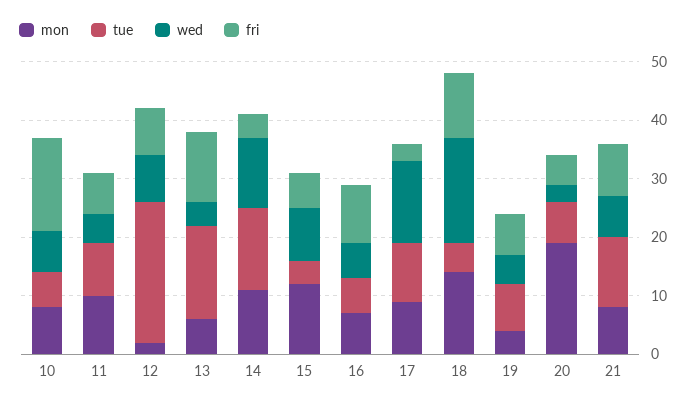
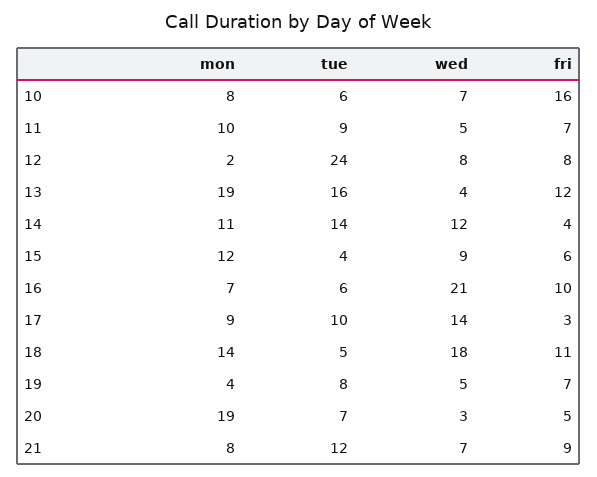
mon, 13: 5 -> 19
wed, 16: 5 -> 21

